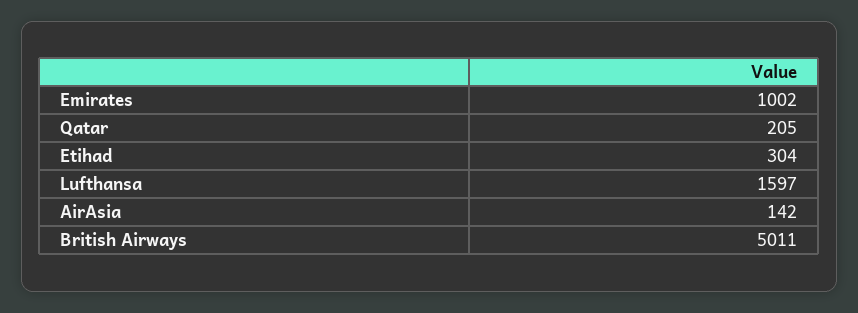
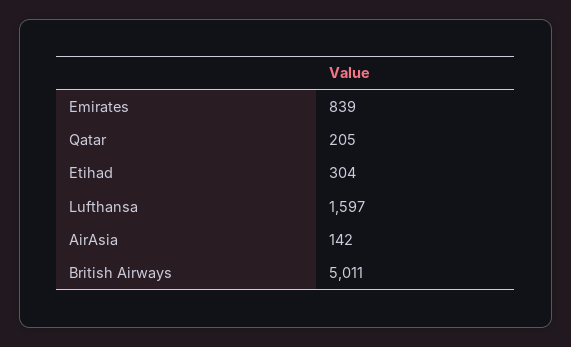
Emirates: 1002 -> 839

